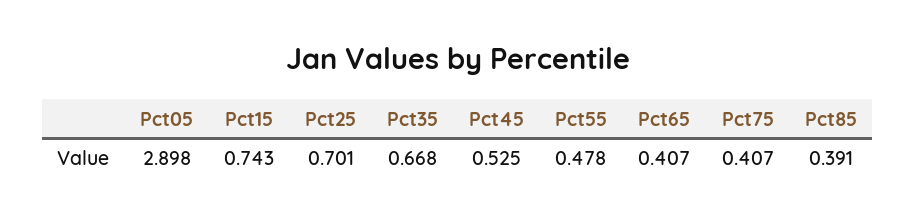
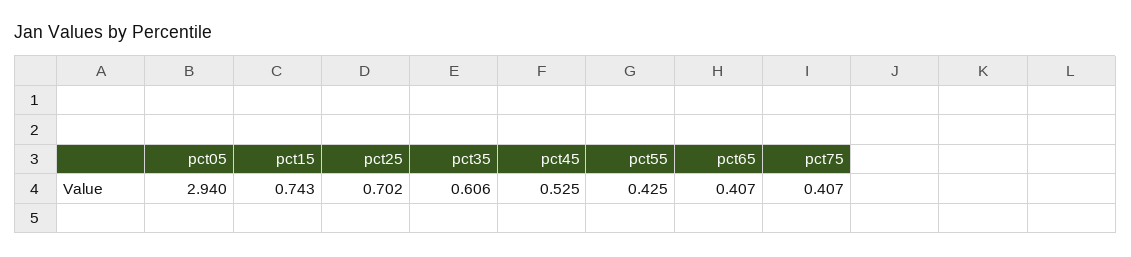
Pct05: 2.898 -> 2.94
Pct25: 0.701 -> 0.702
Pct35: 0.668 -> 0.606
Pct55: 0.478 -> 0.425
Pct85: 0.391 -> none

